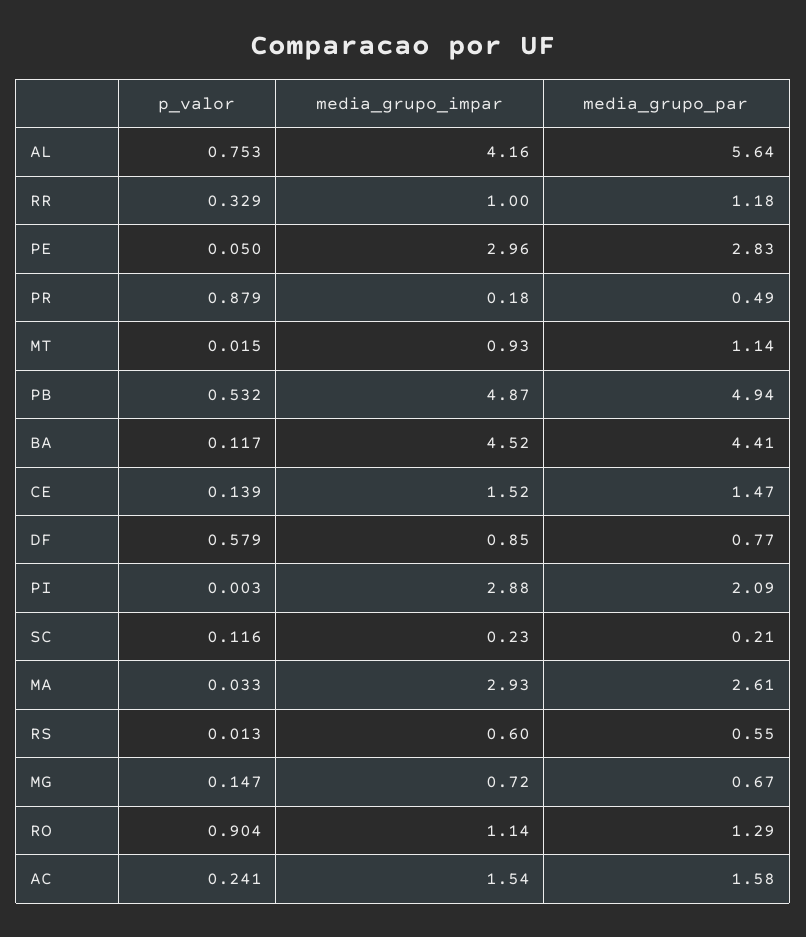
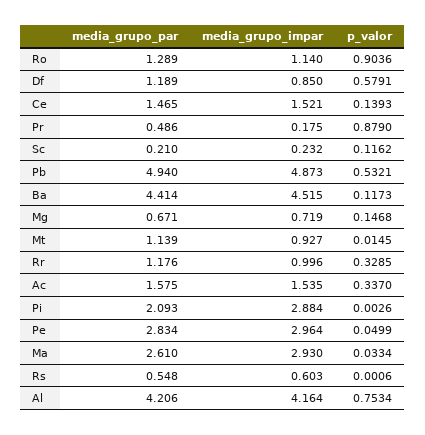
media_grupo_par, AL: 5.64 -> 4.206
media_grupo_par, DF: 0.77 -> 1.189
p_valor, RS: 0.013 -> 0.0006
p_valor, AC: 0.241 -> 0.337

